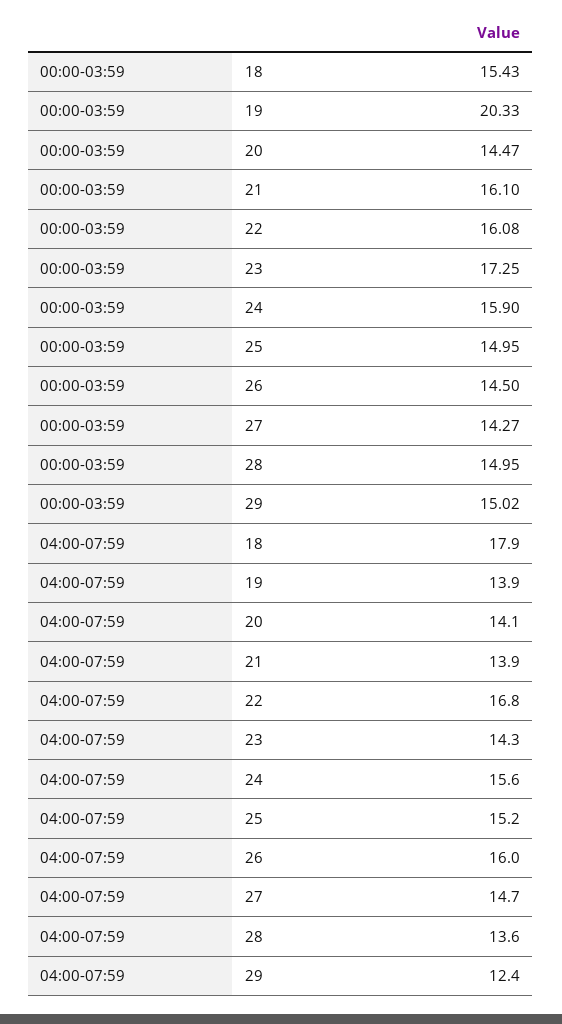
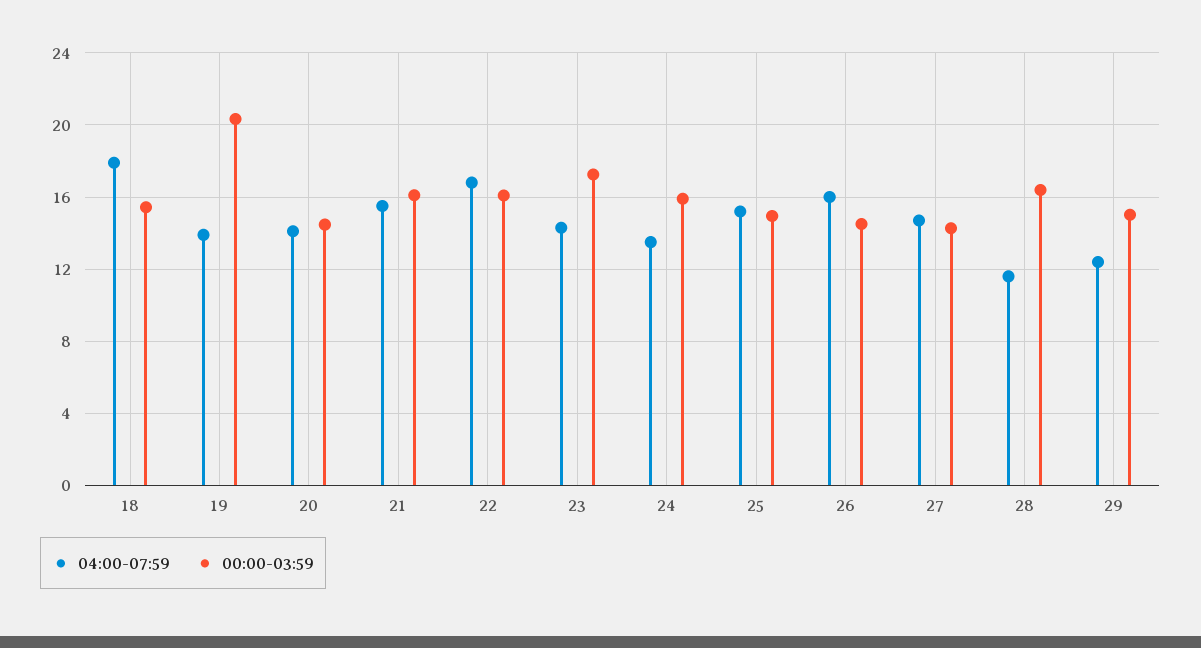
00:00-03:59, 28: 14.95 -> 16.5
04:00-07:59, 21: 13.9 -> 15.5
04:00-07:59, 24: 15.6 -> 13.5
04:00-07:59, 28: 13.6 -> 11.5

